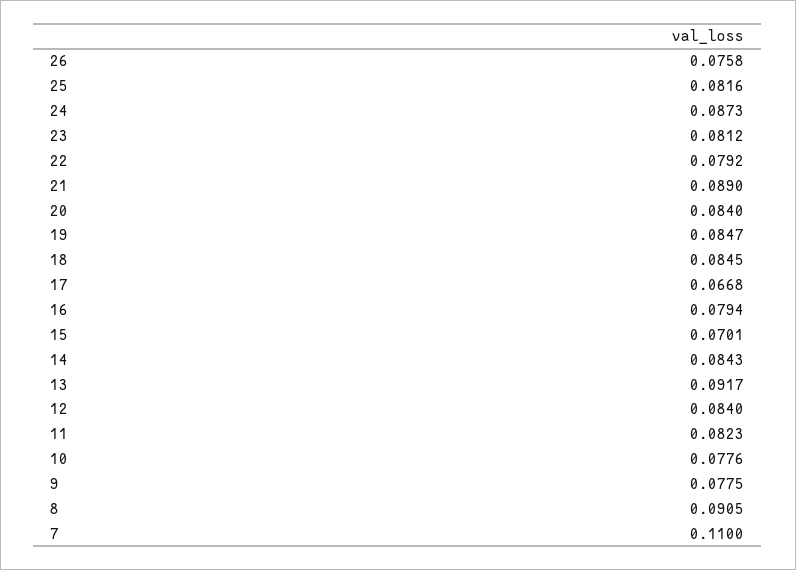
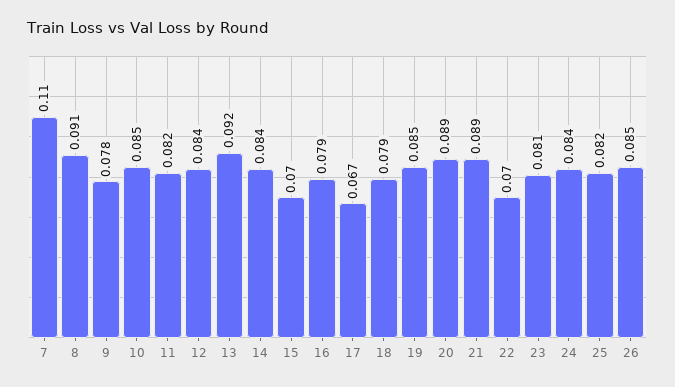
26: 0.0758 -> 0.085
24: 0.0873 -> 0.084
22: 0.0792 -> 0.07
20: 0.084 -> 0.089
18: 0.0845 -> 0.079
10: 0.0776 -> 0.085

